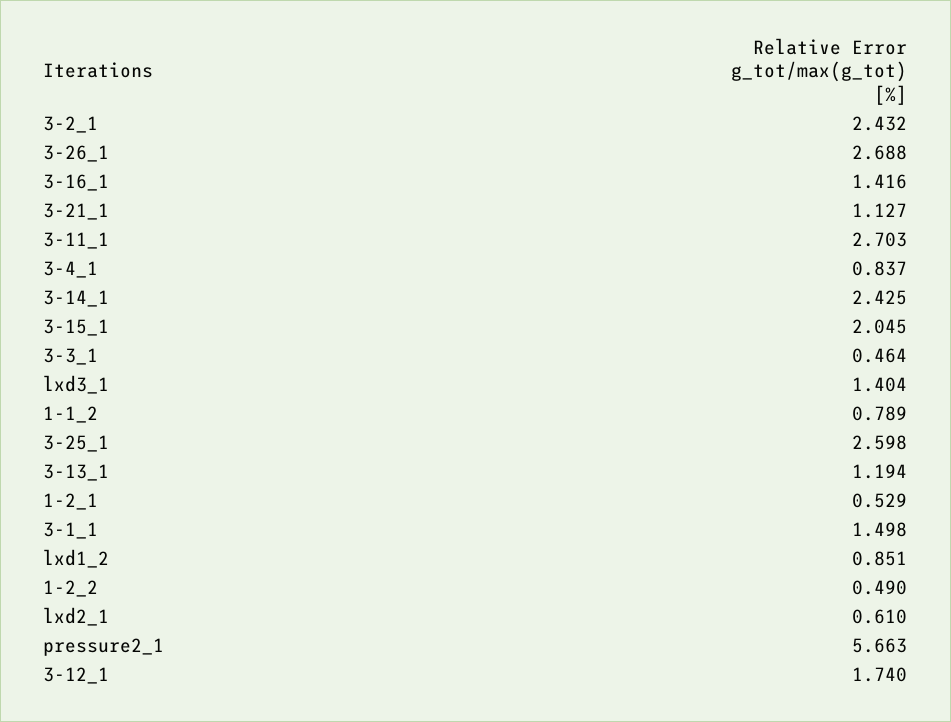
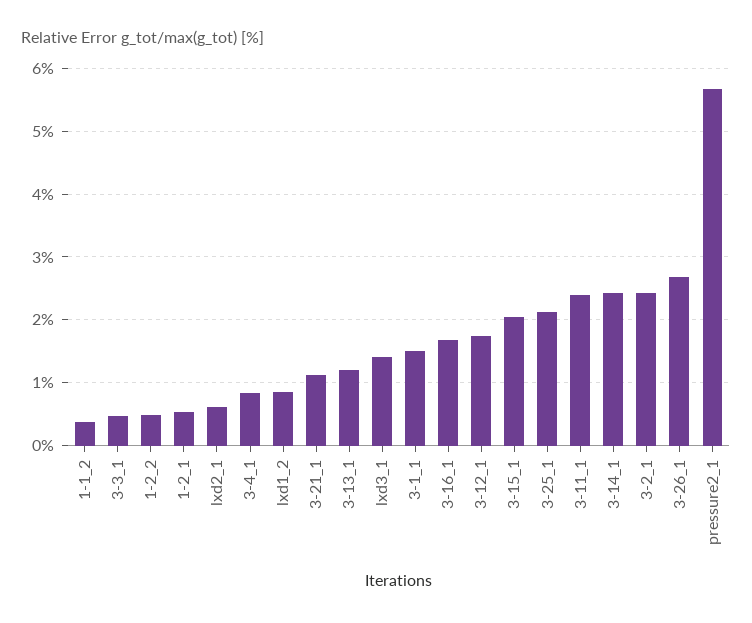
3-16_1: 1.416 -> 1.7
3-11_1: 2.703 -> 2.4
1-1_2: 0.789 -> 0.4
3-25_1: 2.598 -> 2.1

